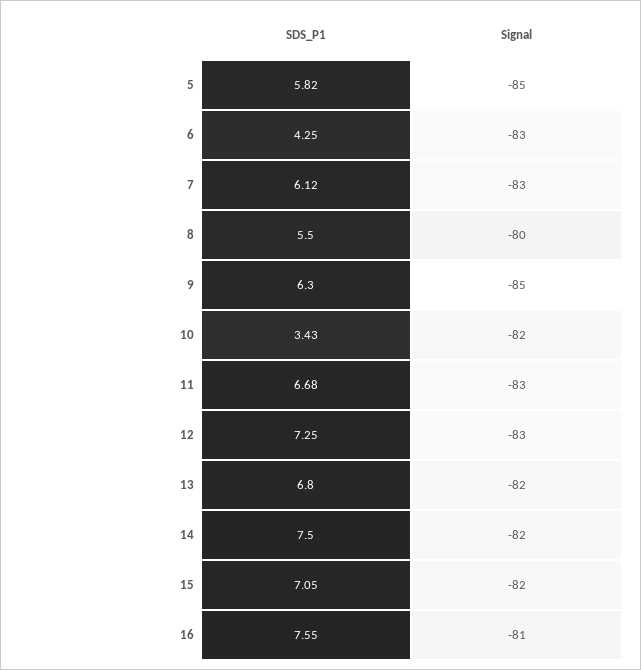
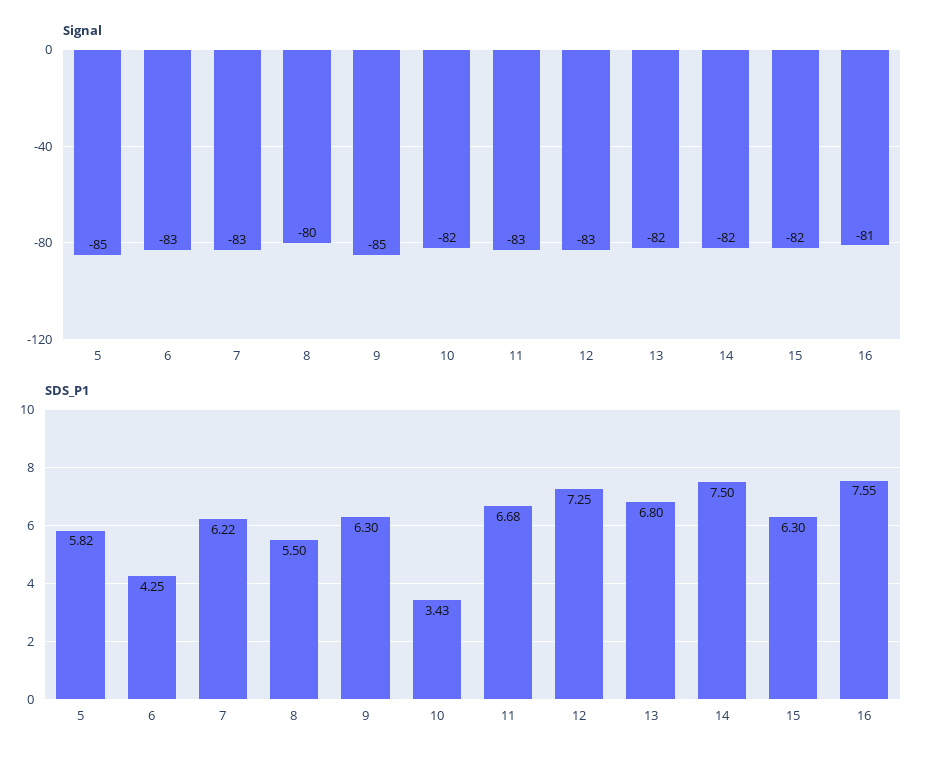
SDS_P1, 7: 6.12 -> 6.22
SDS_P1, 15: 7.05 -> 6.3

